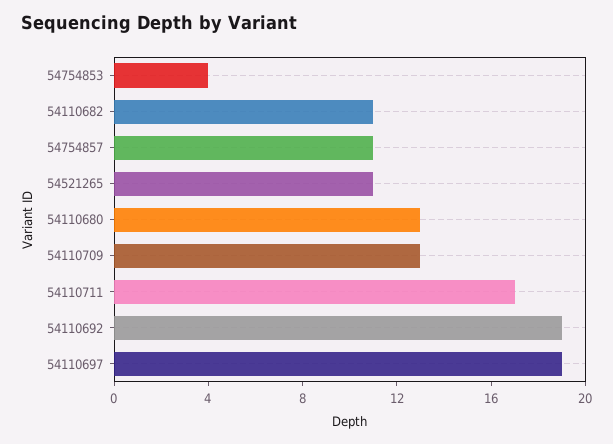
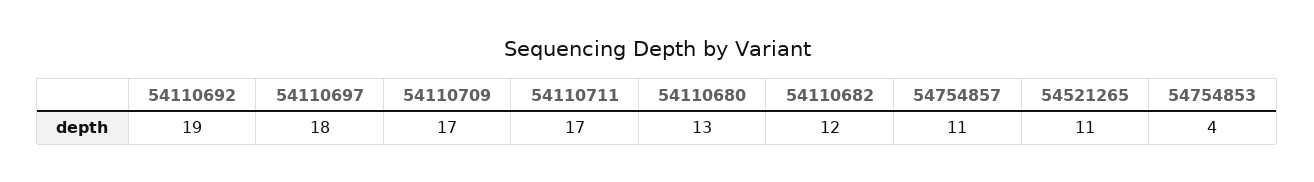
54110682: 11 -> 12
54110709: 13 -> 17
54110697: 19 -> 18

